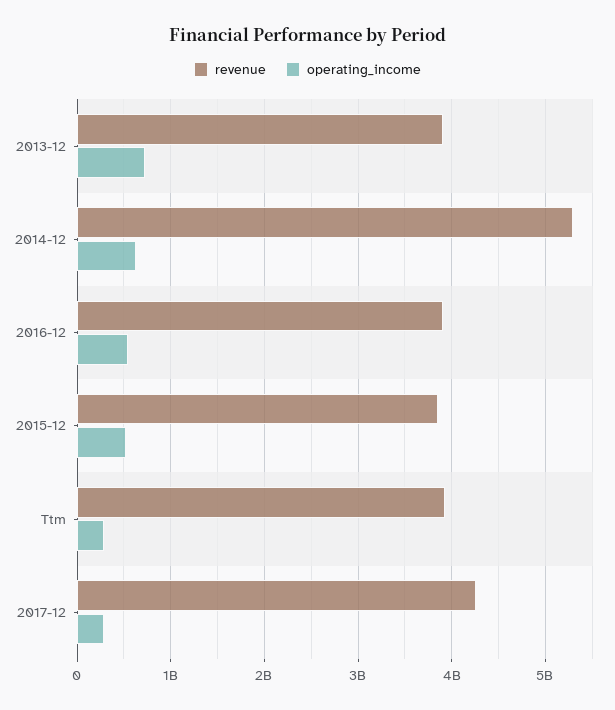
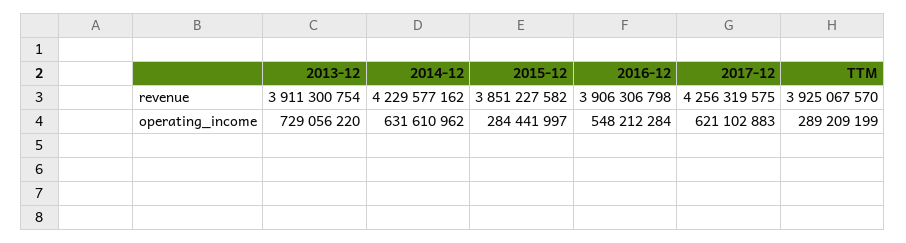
revenue, 2014-12: 5300000000 -> 4229577162
operating_income, 2015-12: 500000000 -> 284441997
operating_income, 2017-12: 300000000 -> 621102883

